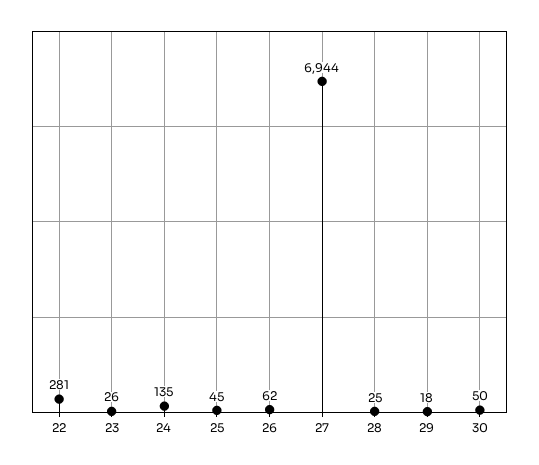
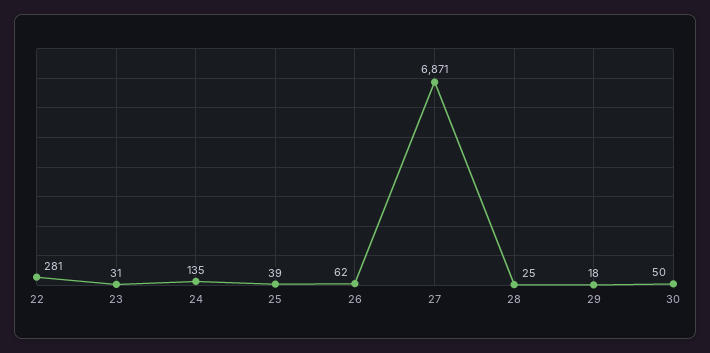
23: 26 -> 31
25: 45 -> 39
27: 6944 -> 6871

